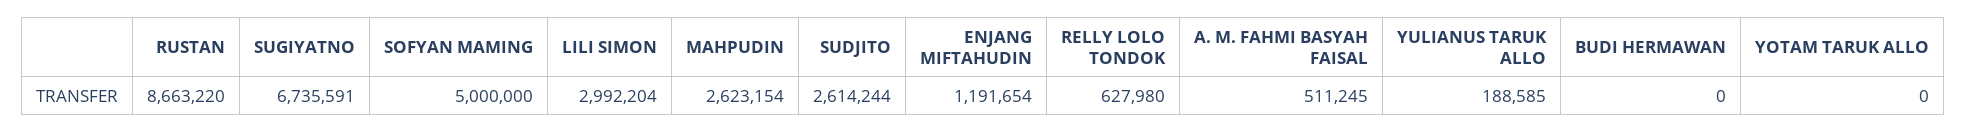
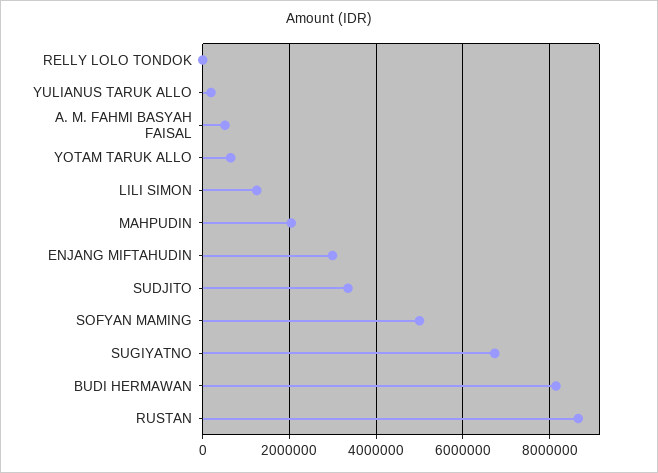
LILI SIMON: 2992204 -> 1200000
MAHPUDIN: 2623154 -> 2000000
SUDJITO: 2614244 -> 3400000
ENJANG MIFTAHUDIN: 1191654 -> 3000000
RELLY LOLO TONDOK: 627980 -> 0
BUDI HERMAWAN: 0 -> 8200000
YOTAM TARUK ALLO: 0 -> 600000

